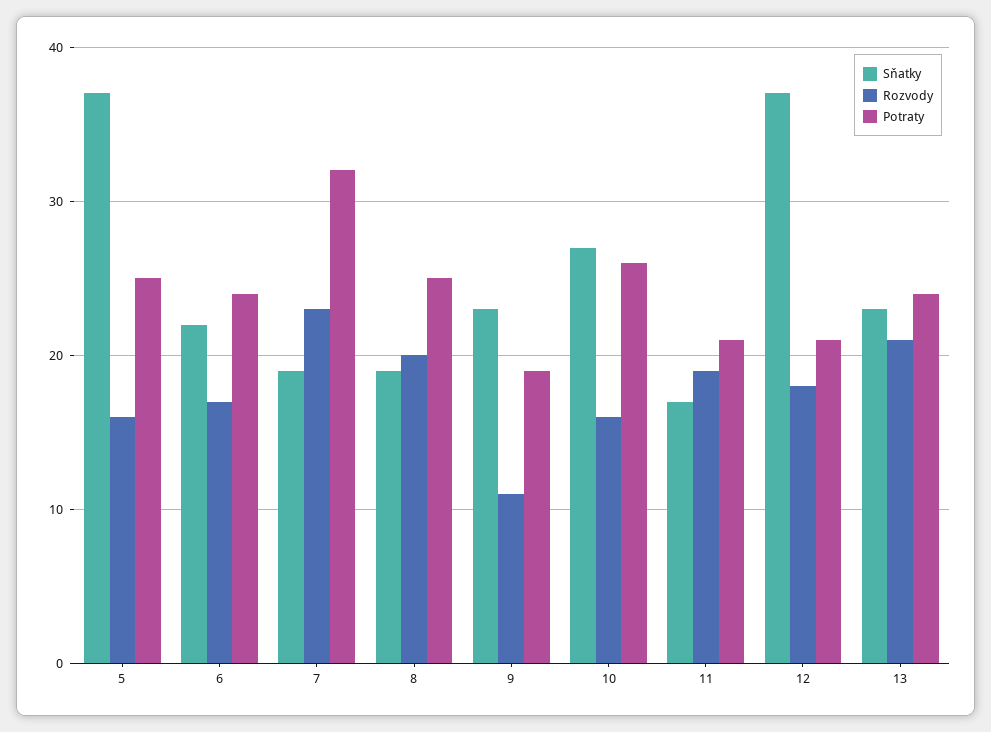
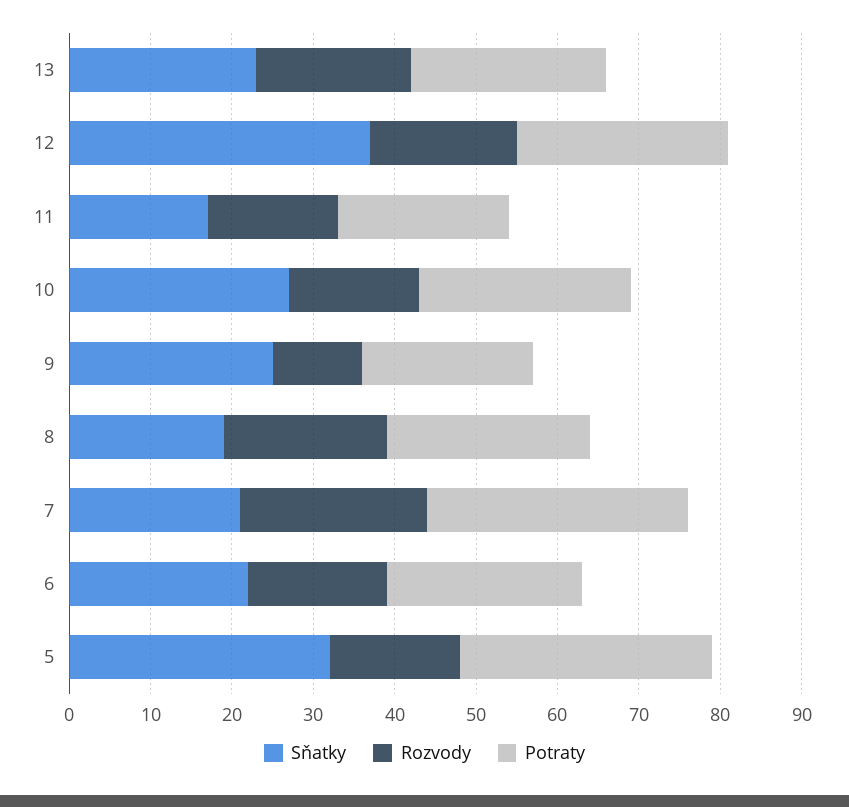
Sňatky, 5: 37 -> 32
Potraty, 5: 25 -> 31
Sňatky, 7: 19 -> 21
Sňatky, 9: 23 -> 25
Potraty, 9: 19 -> 21
Rozvody, 11: 19 -> 16
Potraty, 12: 21 -> 26
Rozvody, 13: 21 -> 19

